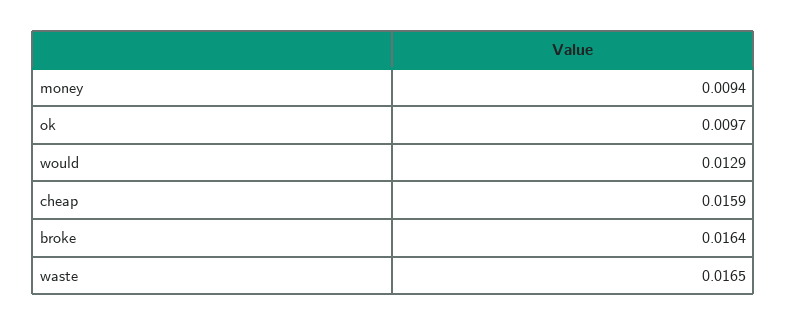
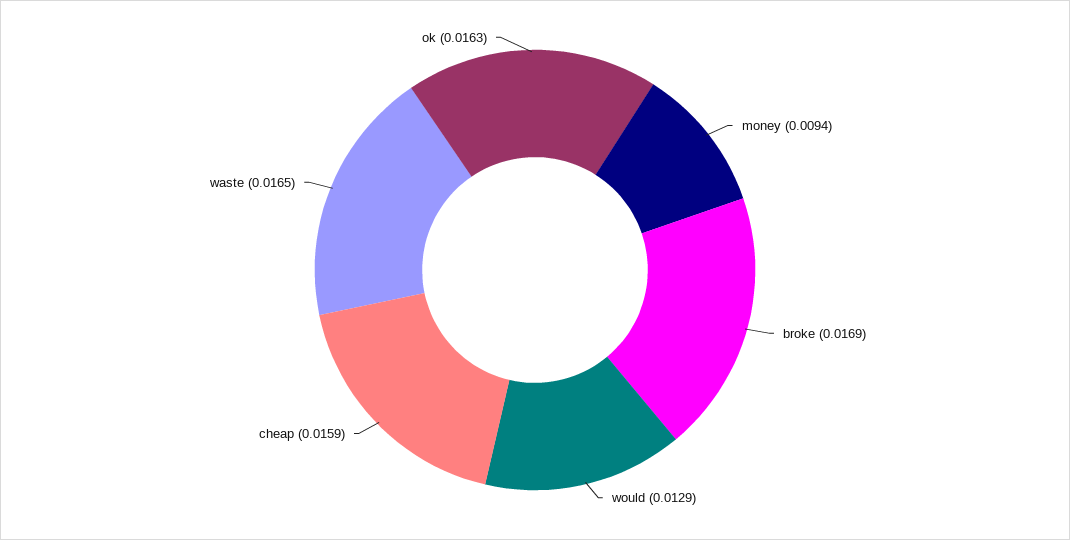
ok: 0.0097 -> 0.0163
broke: 0.0164 -> 0.0169

